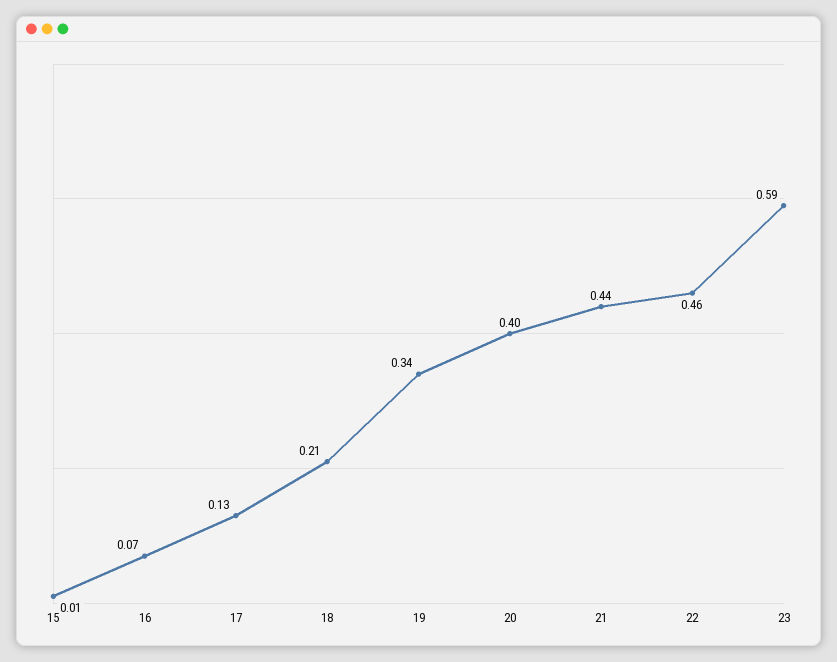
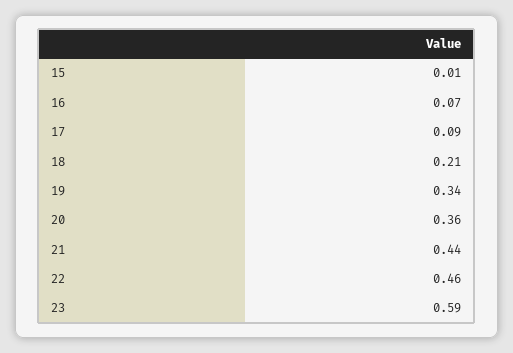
17: 0.13 -> 0.09
20: 0.4 -> 0.36

